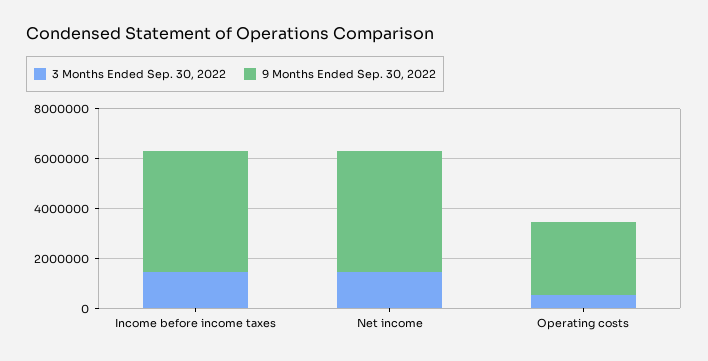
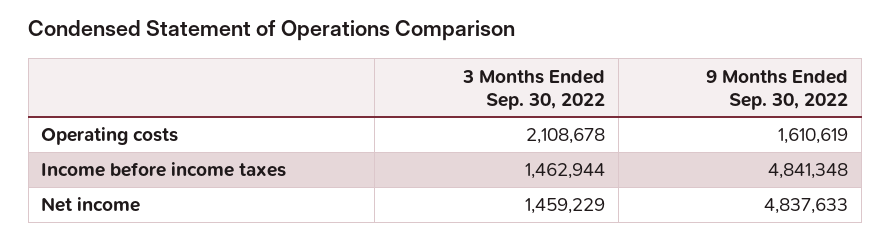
3 Months Ended Sep. 30, 2022, Operating costs: 500000 -> 2108678
9 Months Ended Sep. 30, 2022, Operating costs: 3000000 -> 1610619

